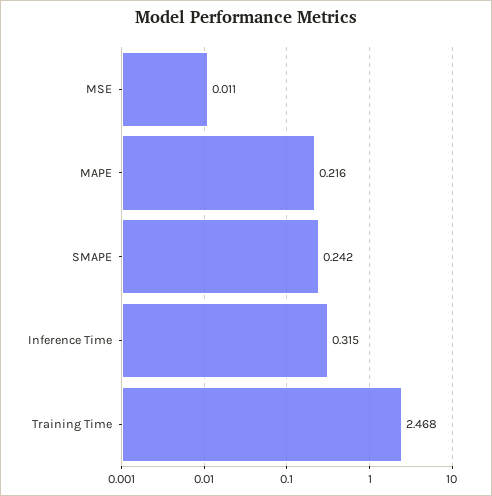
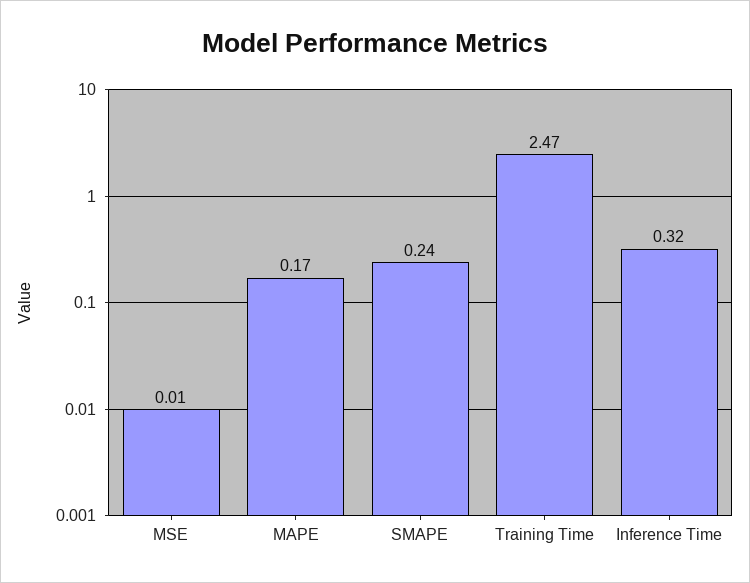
MAPE: 0.216 -> 0.17

